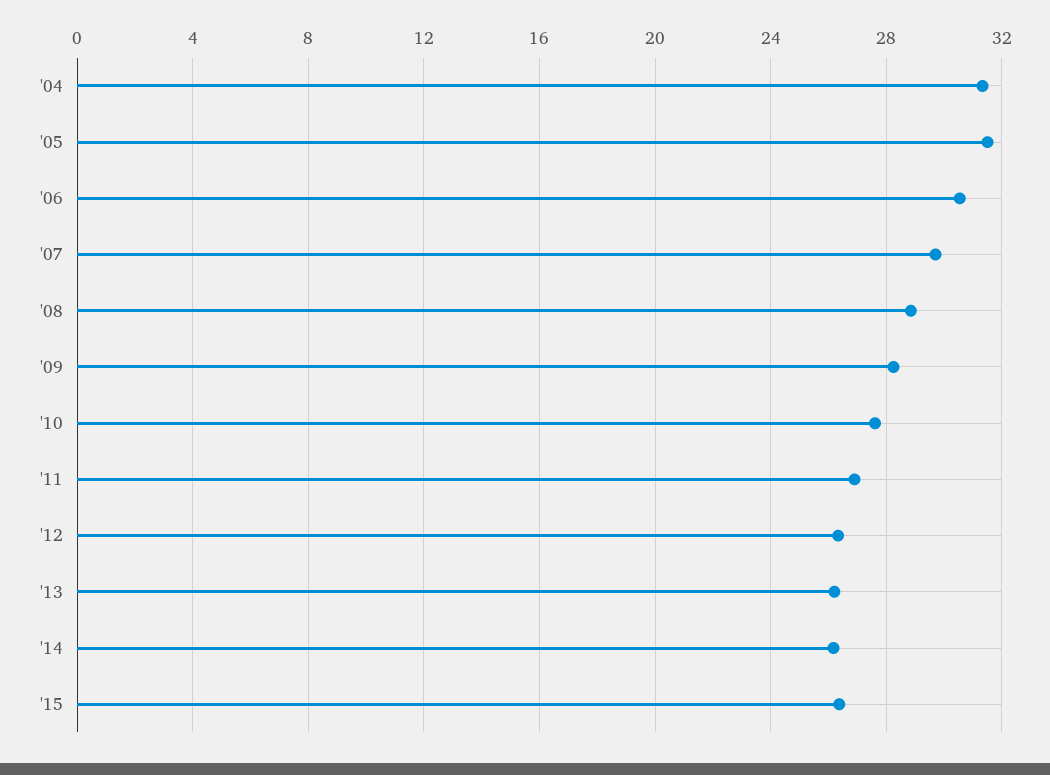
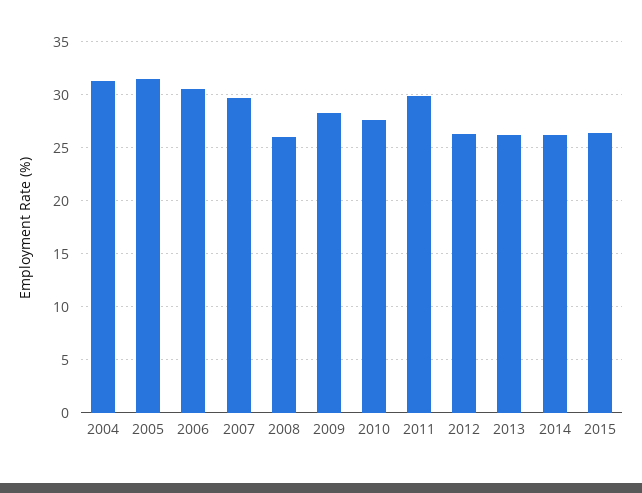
'08: 29 -> 26
'11: 27 -> 30

